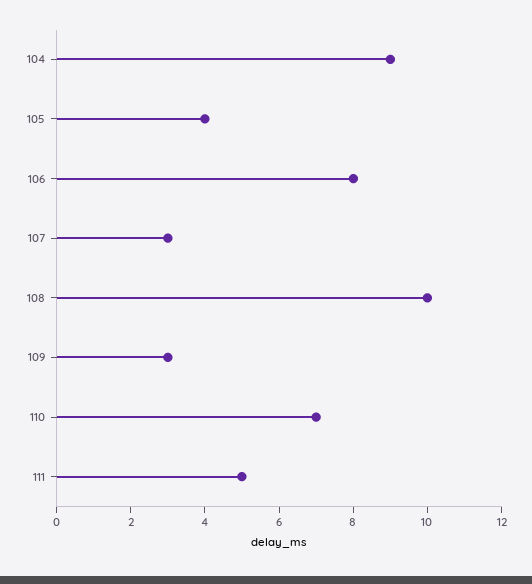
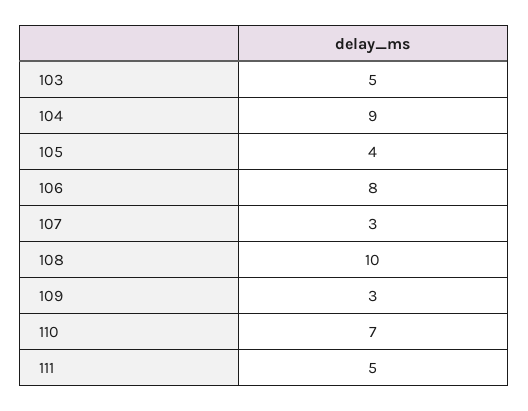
103: none -> 5

